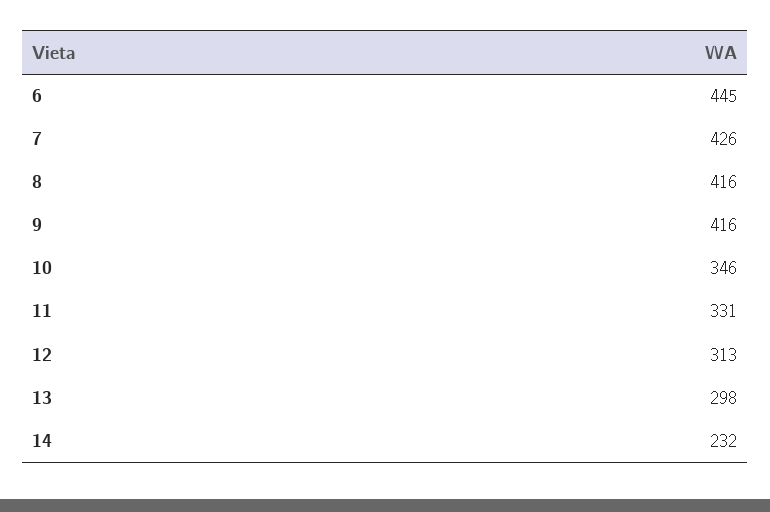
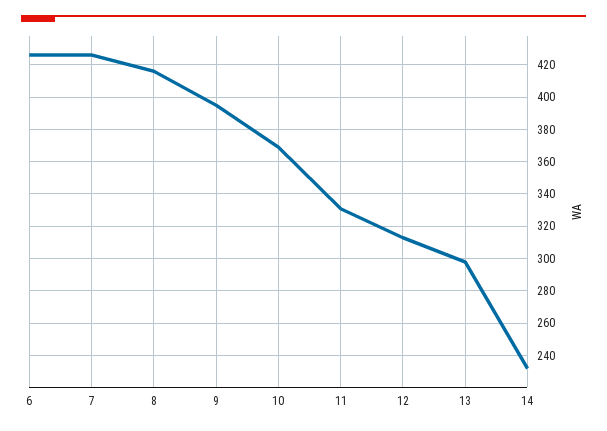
6: 445 -> 425
9: 416 -> 395
10: 346 -> 370

